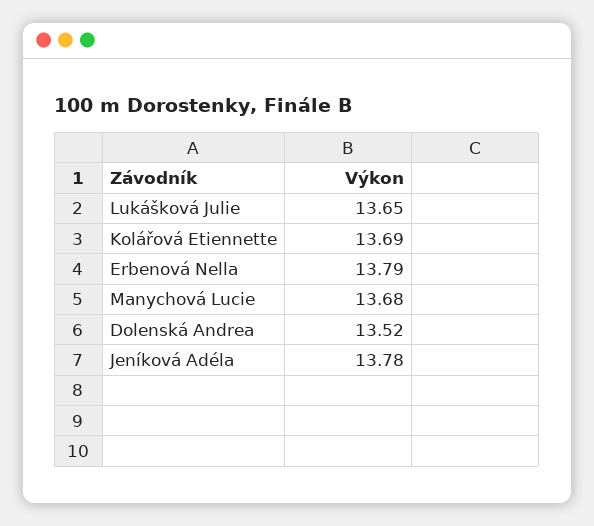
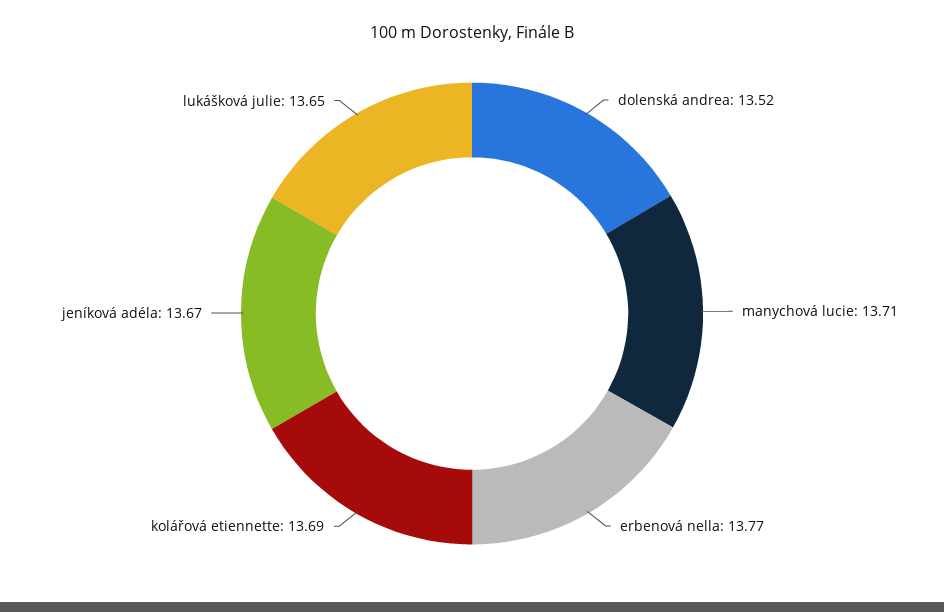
Erbenová Nella: 13.79 -> 13.77
Manychová Lucie: 13.68 -> 13.71
Jeníková Adéla: 13.78 -> 13.67

